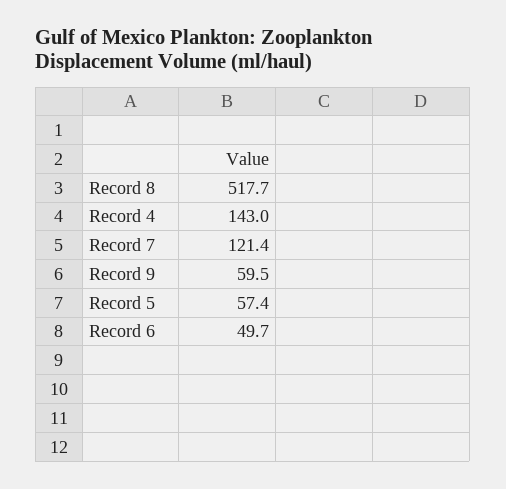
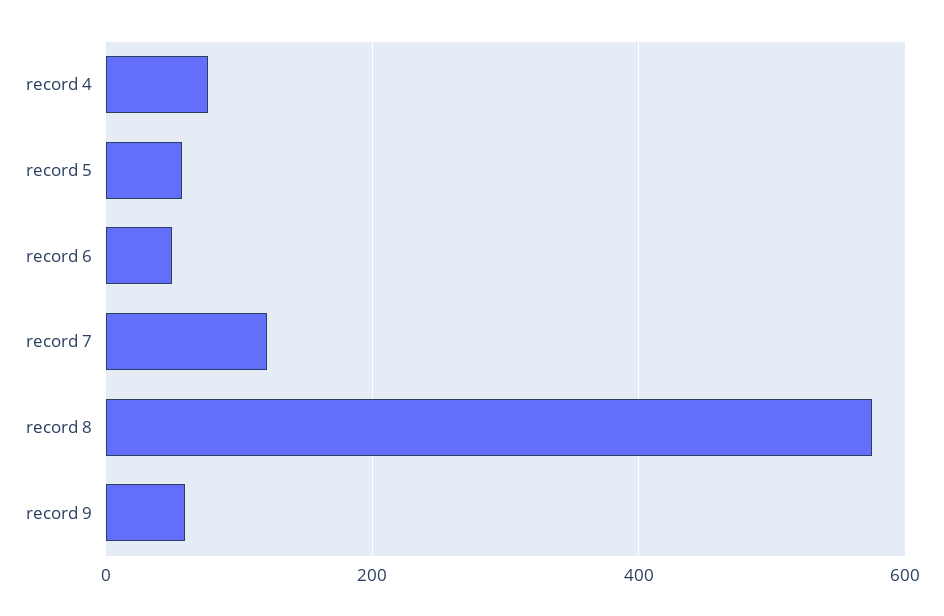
Record 8: 517.7 -> 580
Record 4: 143 -> 80

